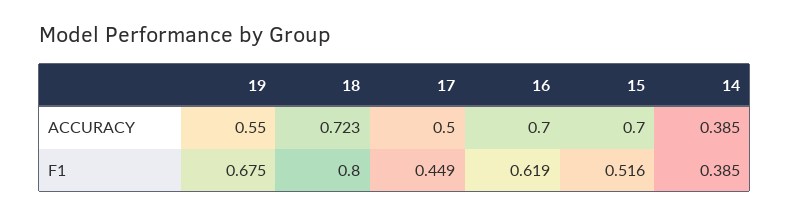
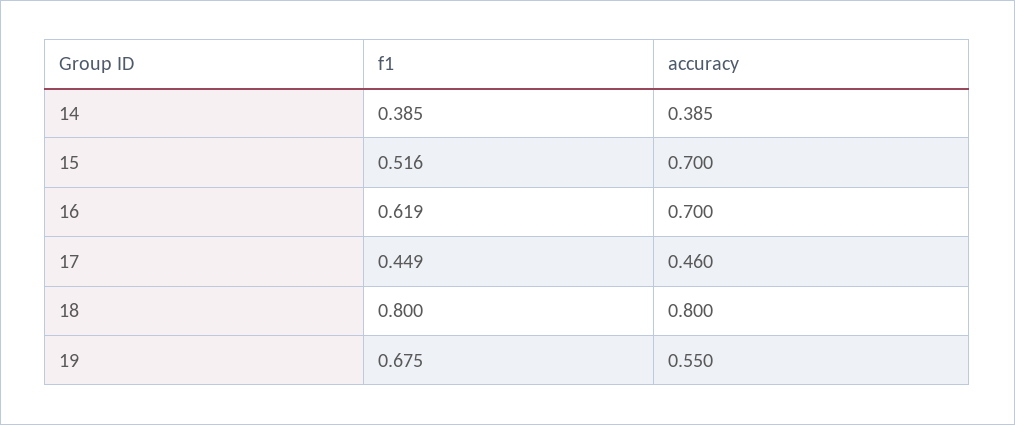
18, ACCURACY: 0.723 -> 0.8
17, ACCURACY: 0.5 -> 0.46

